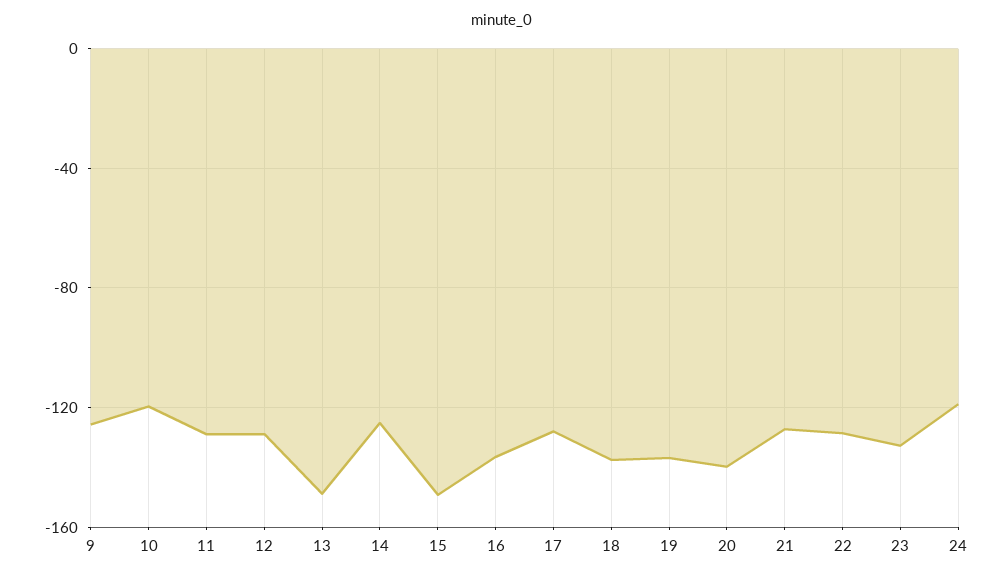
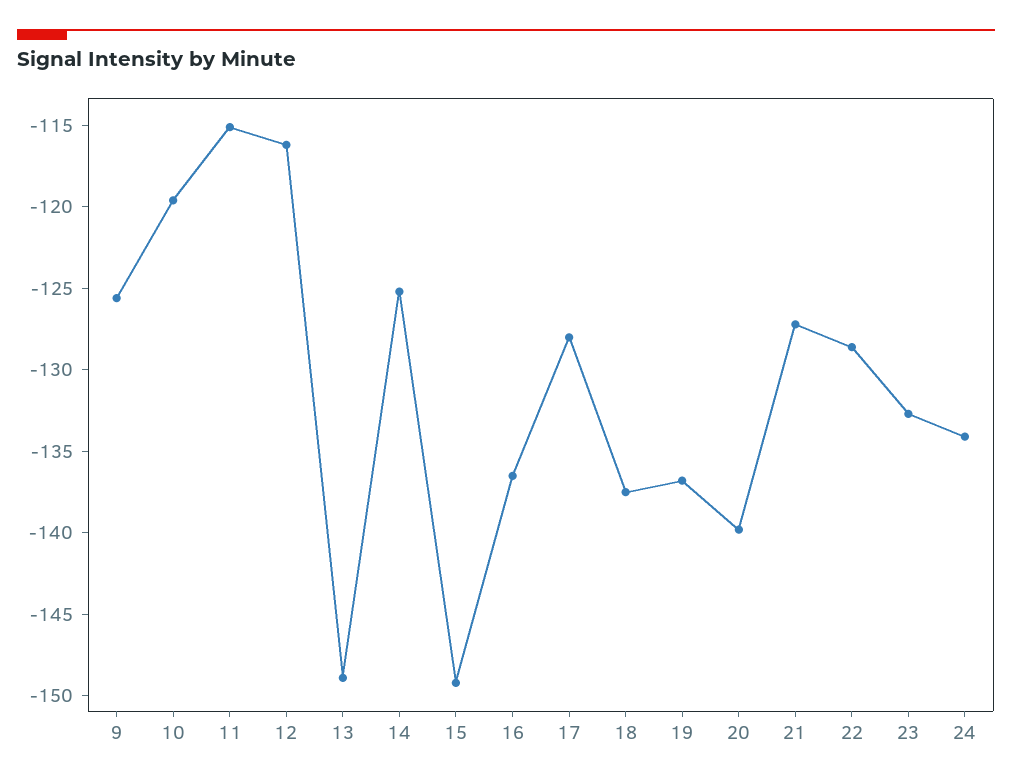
11: -130 -> -115
12: -130 -> -116
24: -120 -> -134

